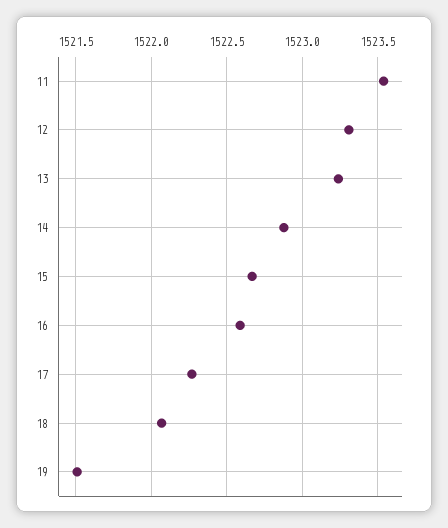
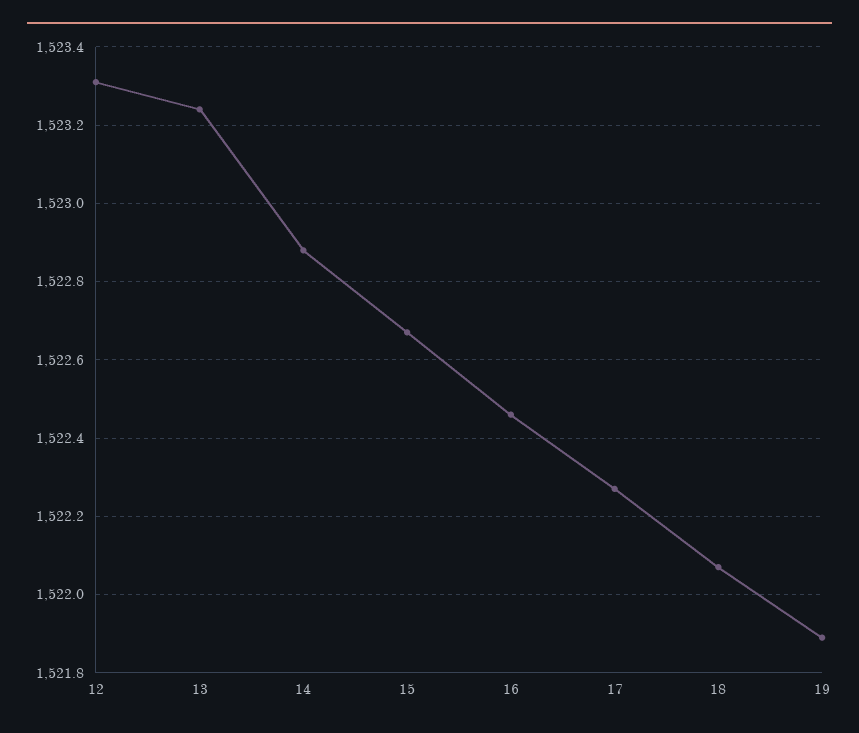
11: 1523.55 -> none
16: 1522.6 -> 1522.45
19: 1521.5 -> 1521.9

